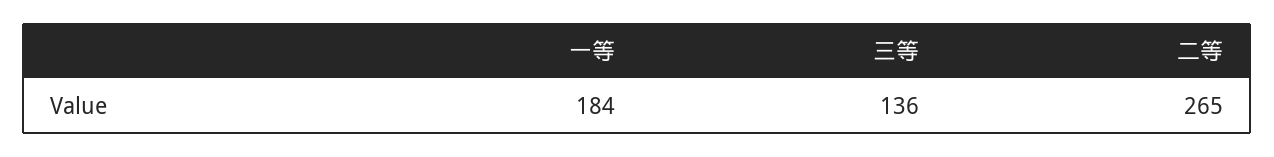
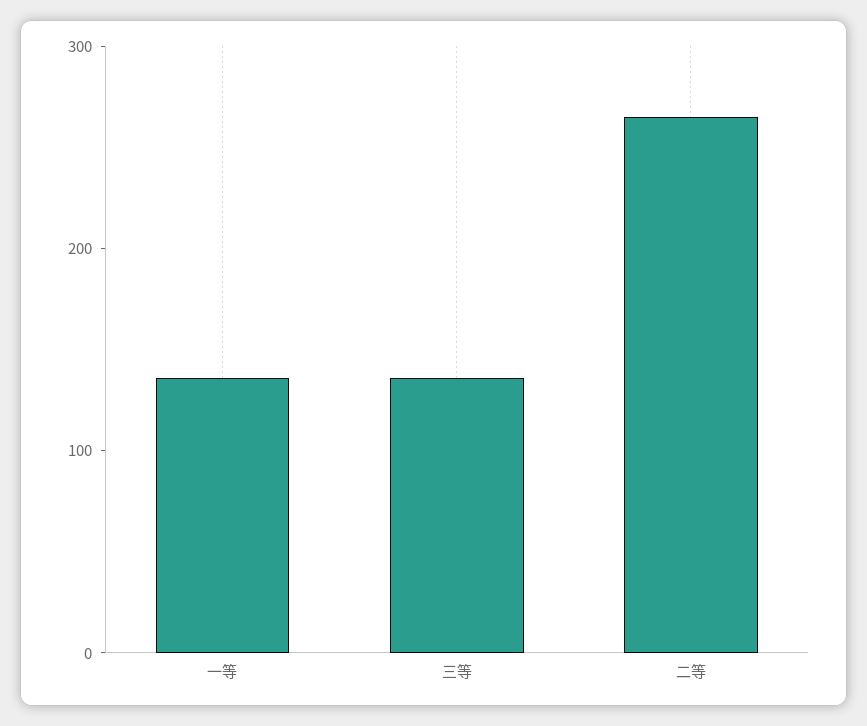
一等: 184 -> 140

